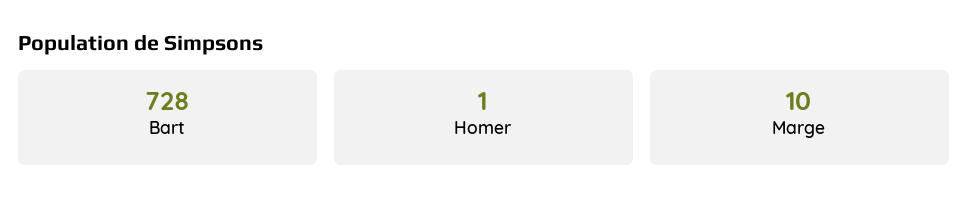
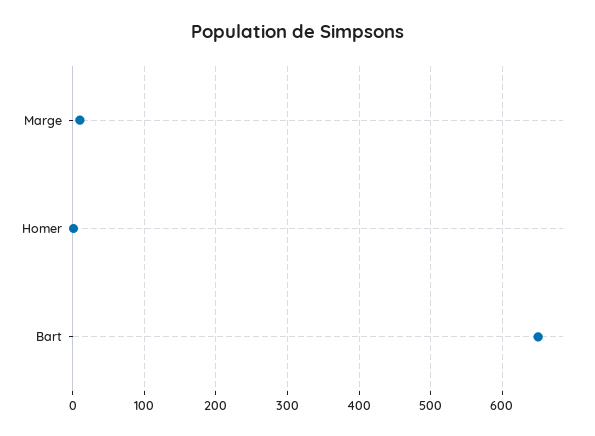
Bart: 728 -> 650

